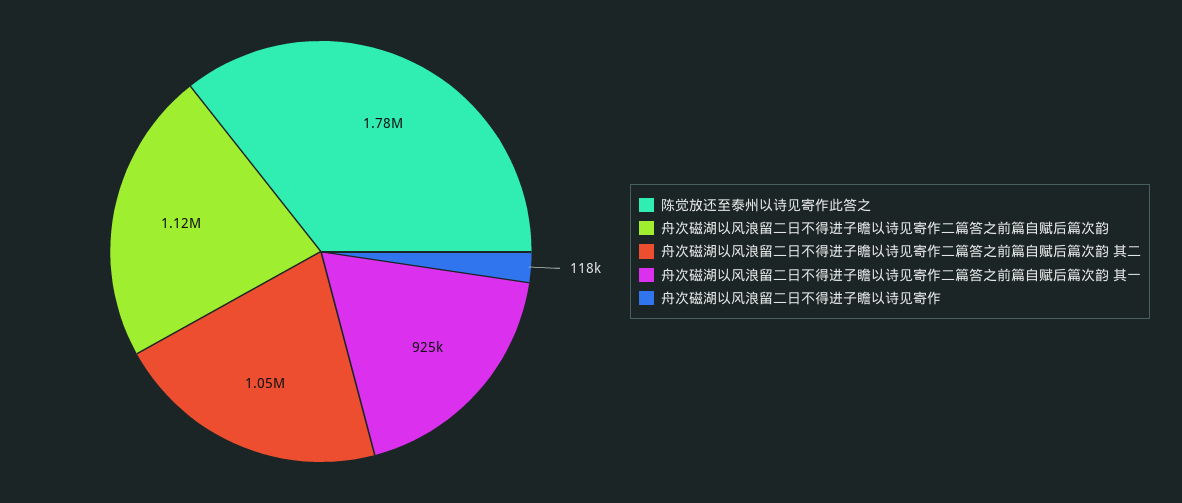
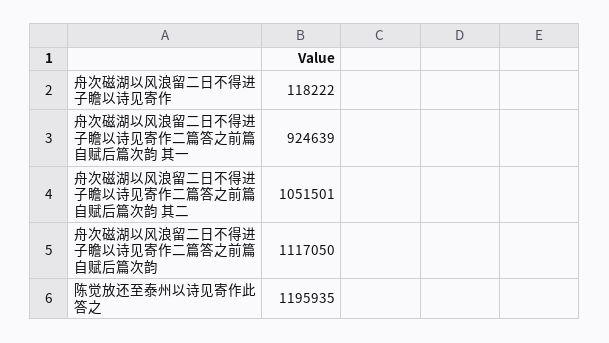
陈觉放还至泰州以诗见寄作此答之: 1780000 -> 1195935

